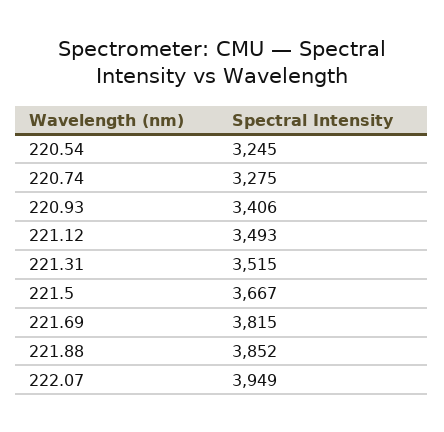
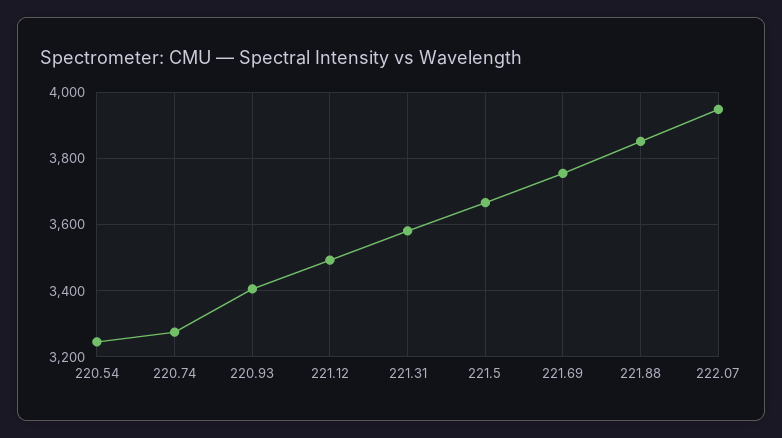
221.31: 3515 -> 3580
221.69: 3815 -> 3760

